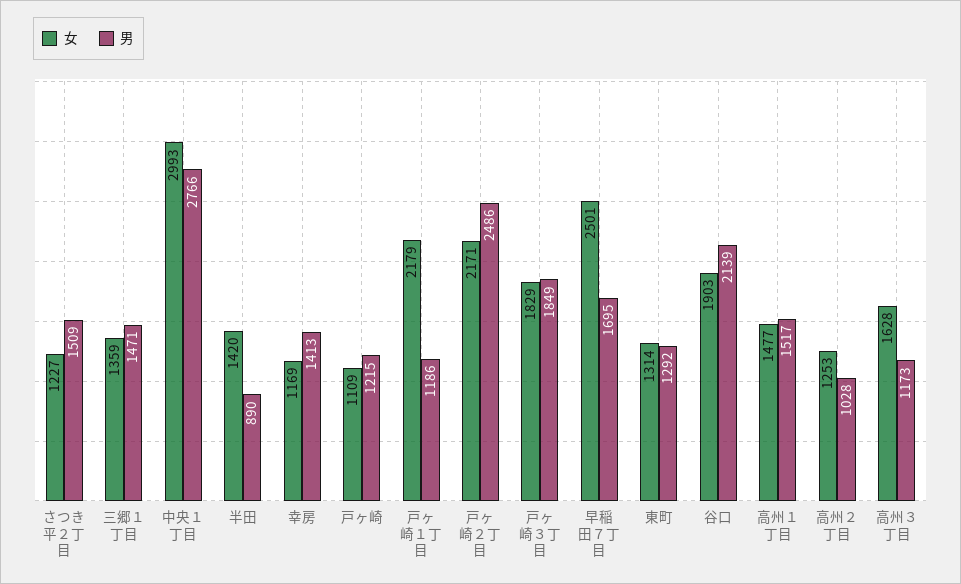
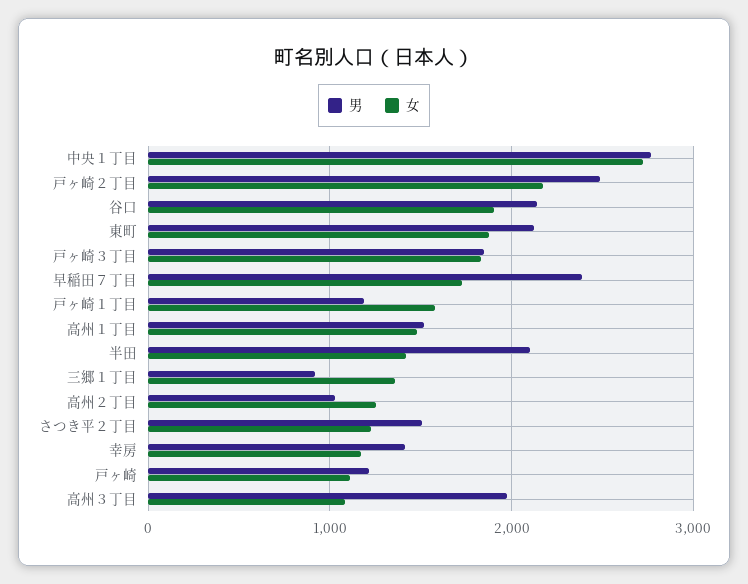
男, 三郷１丁目: 1471 -> 900
女, 中央１丁目: 2993 -> 2700
男, 半田: 890 -> 2100
女, 戸ヶ崎１丁目: 2179 -> 1600
女, 早稲田７丁目: 2501 -> 1700
男, 早稲田７丁目: 1695 -> 2400
女, 東町: 1314 -> 1900
男, 東町: 1292 -> 2100
女, 高州３丁目: 1628 -> 1100
男, 高州３丁目: 1173 -> 2000

